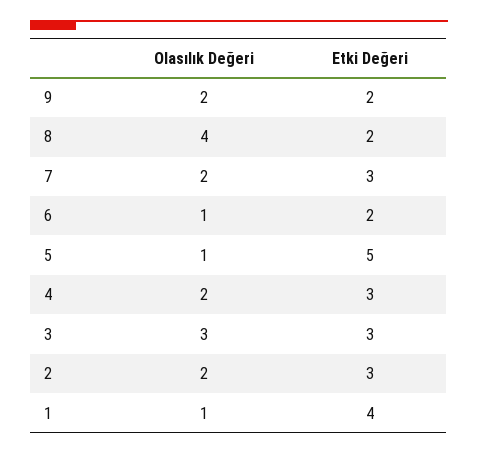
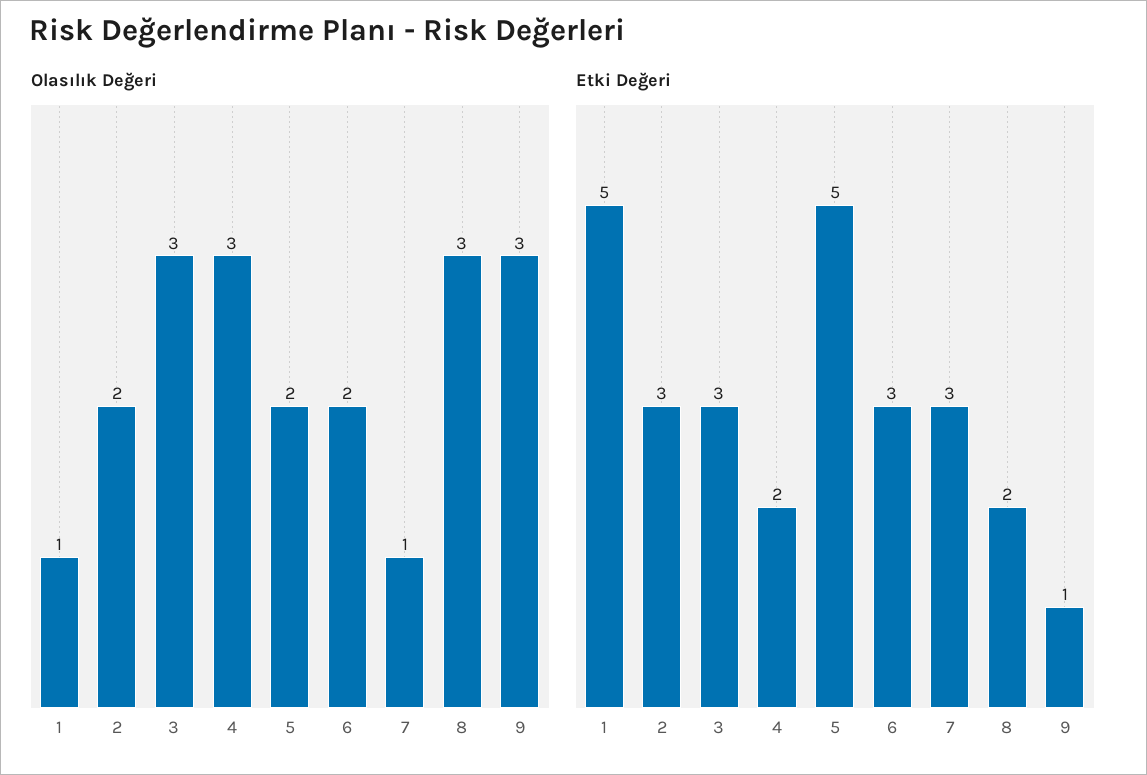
Olasılık Değeri, 9: 2 -> 3
Etki Değeri, 9: 2 -> 1
Olasılık Değeri, 8: 4 -> 3
Olasılık Değeri, 7: 2 -> 1
Olasılık Değeri, 6: 1 -> 2
Etki Değeri, 6: 2 -> 3
Olasılık Değeri, 5: 1 -> 2
Olasılık Değeri, 4: 2 -> 3
Etki Değeri, 4: 3 -> 2
Etki Değeri, 1: 4 -> 5

